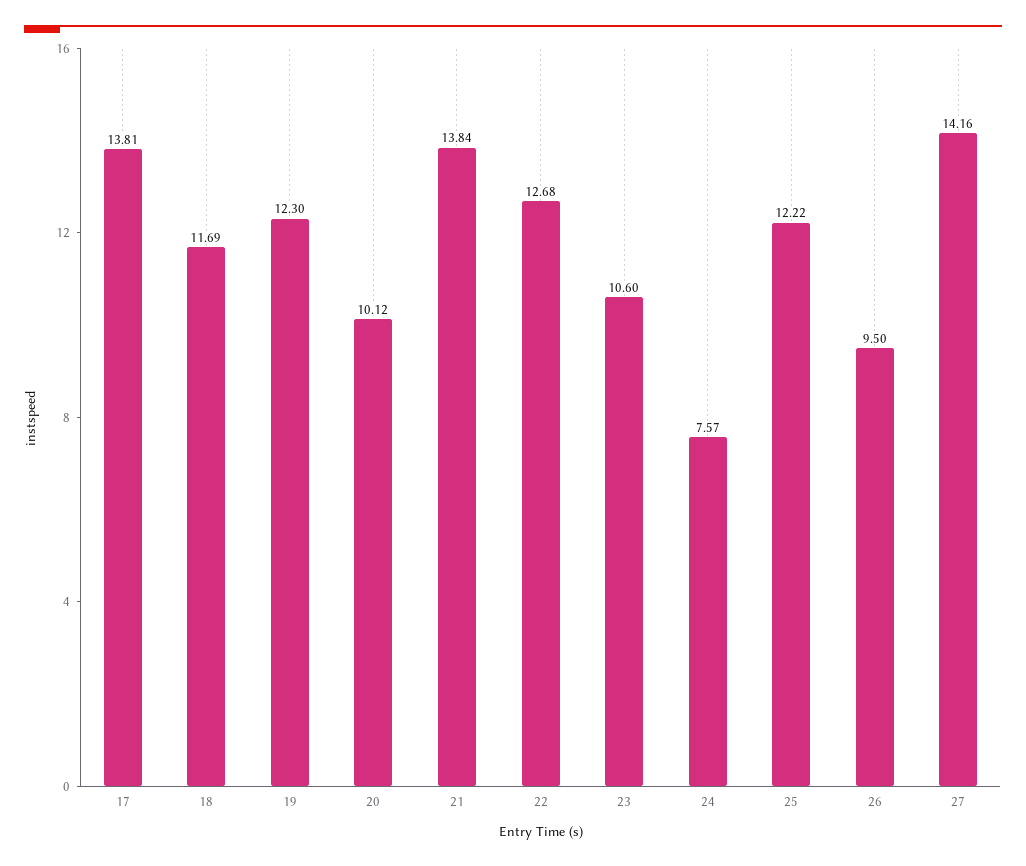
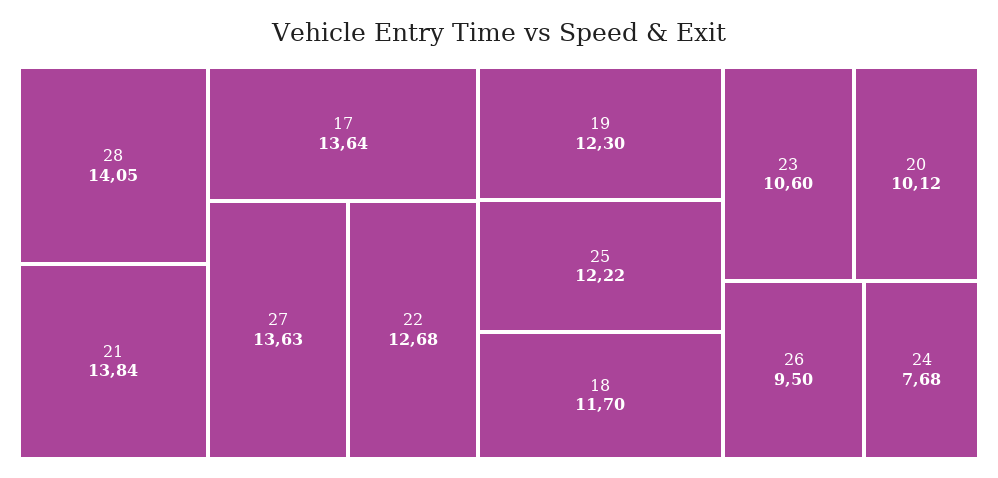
17: 13.81 -> 13.64
18: 11.69 -> 11.7
24: 7.57 -> 7.68
27: 14.16 -> 13.63
28: none -> 14.05

